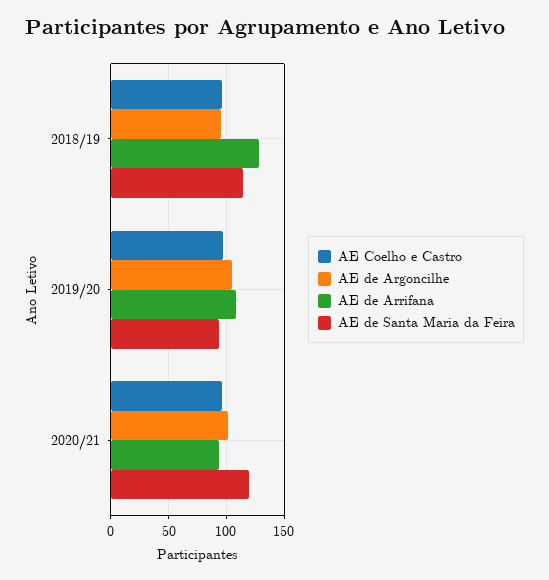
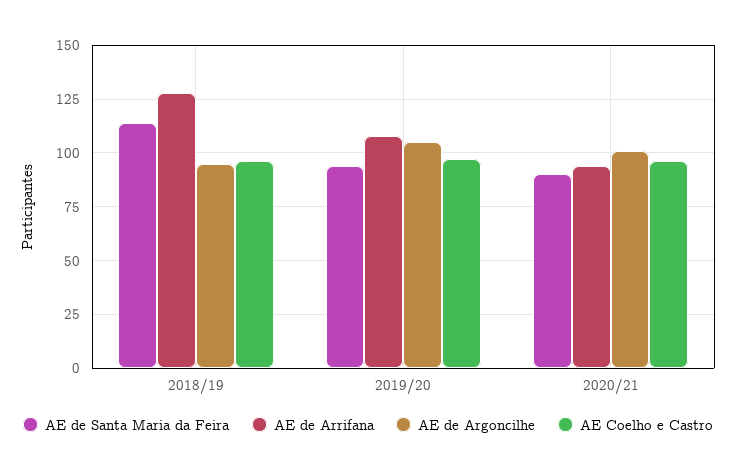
AE de Santa Maria da Feira, 2020/21: 120 -> 90

